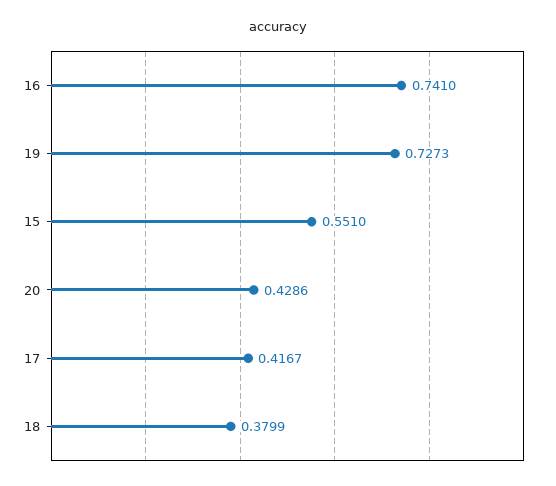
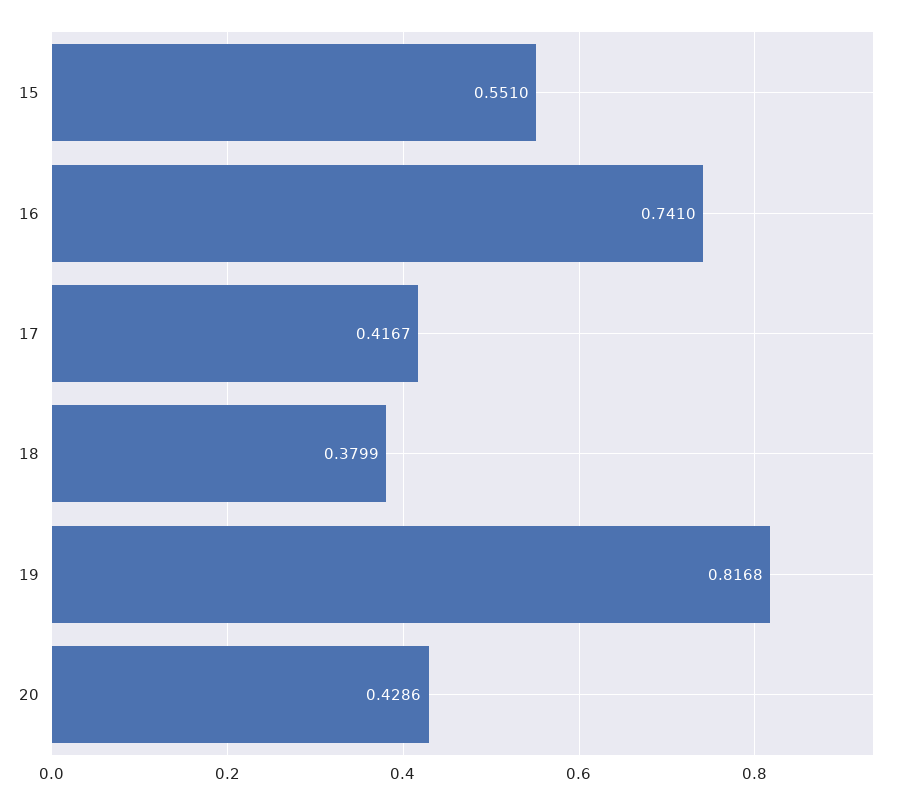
19: 0.7273 -> 0.8168

